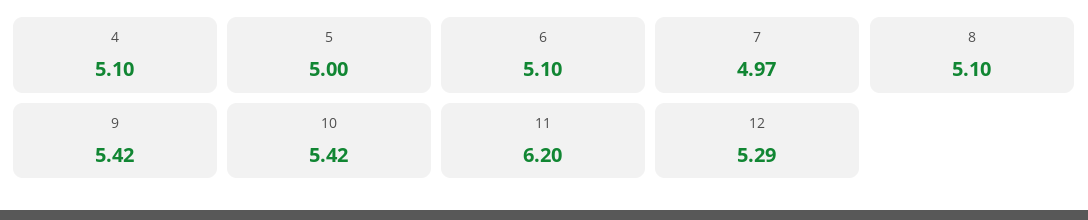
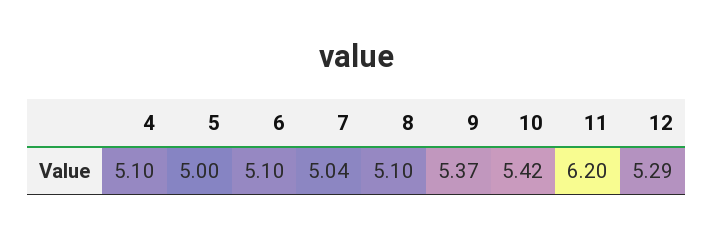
7: 4.97 -> 5.04
9: 5.42 -> 5.37

